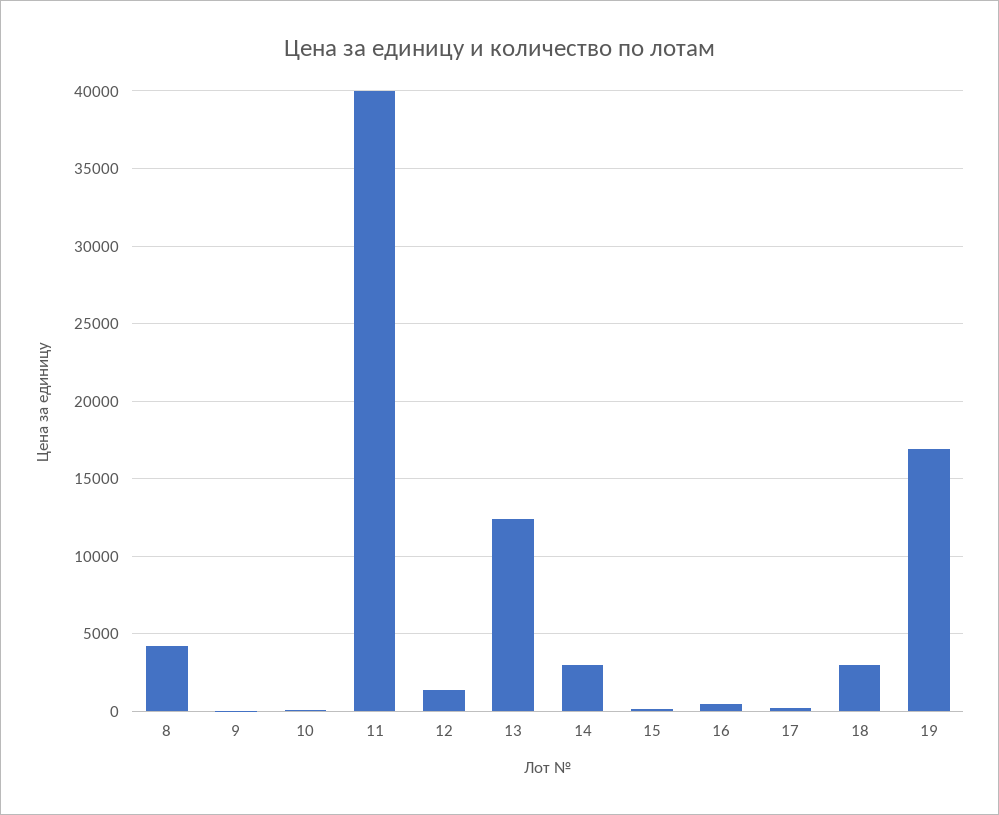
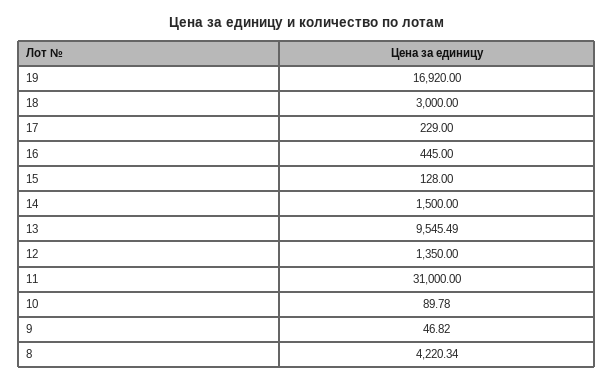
11: 40000 -> 31000
13: 12500 -> 9545.49
14: 3000 -> 1500

